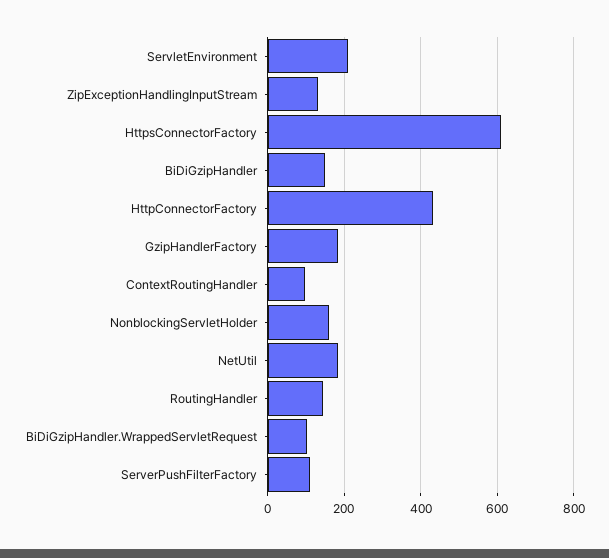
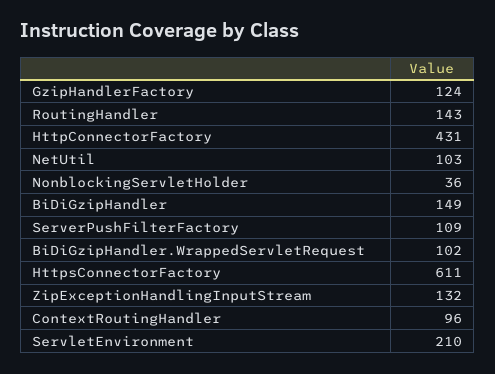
GzipHandlerFactory: 180 -> 124
NonblockingServletHolder: 160 -> 36
NetUtil: 180 -> 103

